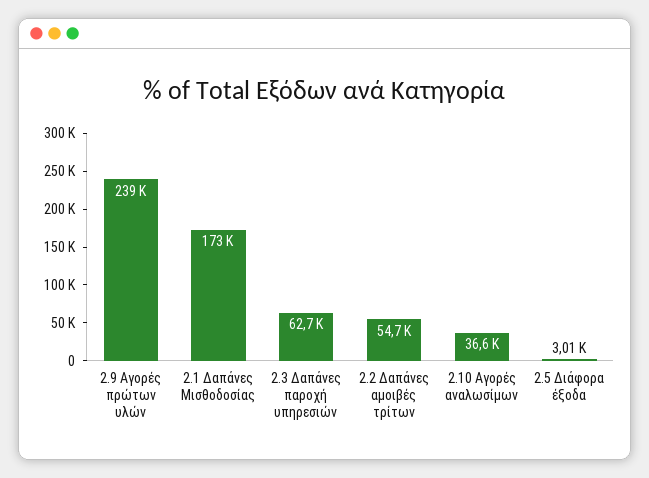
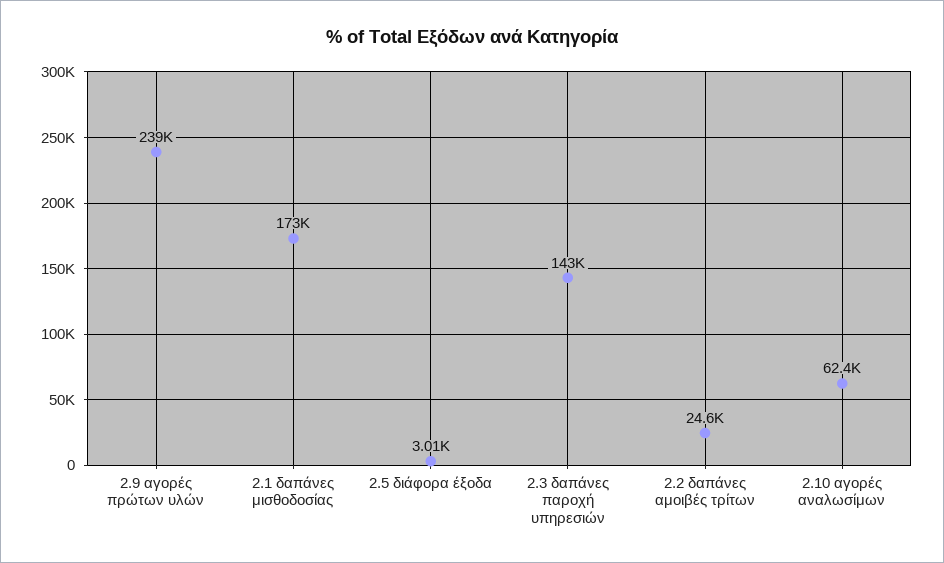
2.3 Δαπάνες παροχή υπηρεσιών: 62700 -> 143000
2.2 Δαπάνες αμοιβές τρίτων: 54700 -> 24600
2.10 Αγορές αναλωσίμων: 36600 -> 62400

